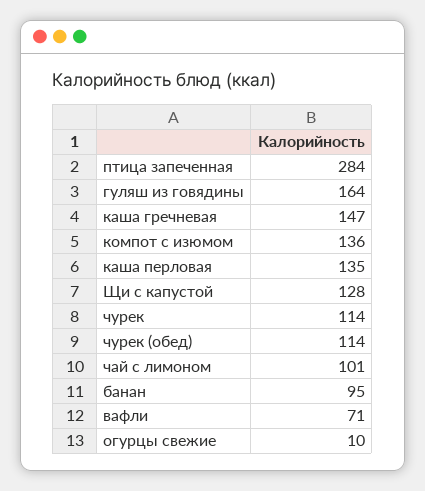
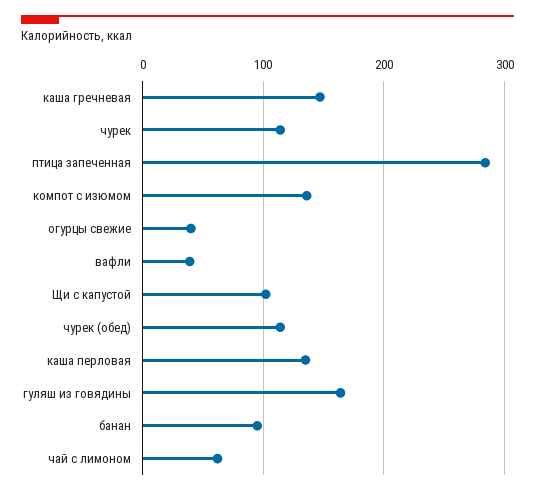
Щи с капустой: 128 -> 100
чай с лимоном: 101 -> 60
вафли: 71 -> 40
огурцы свежие: 10 -> 40

